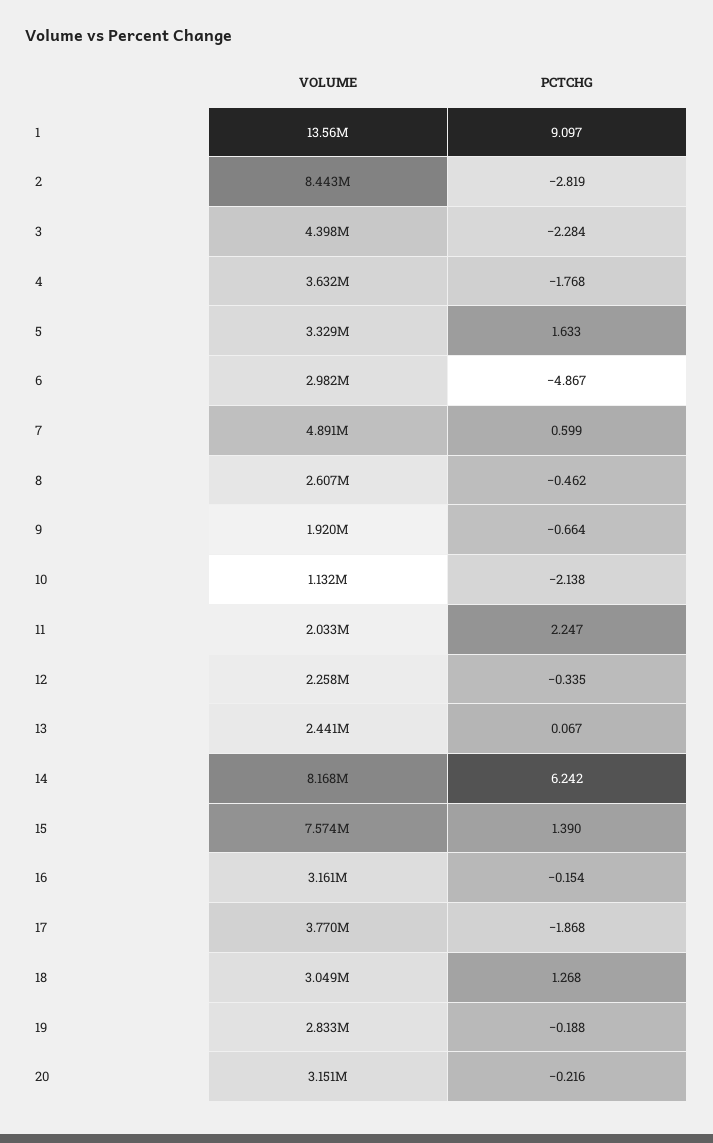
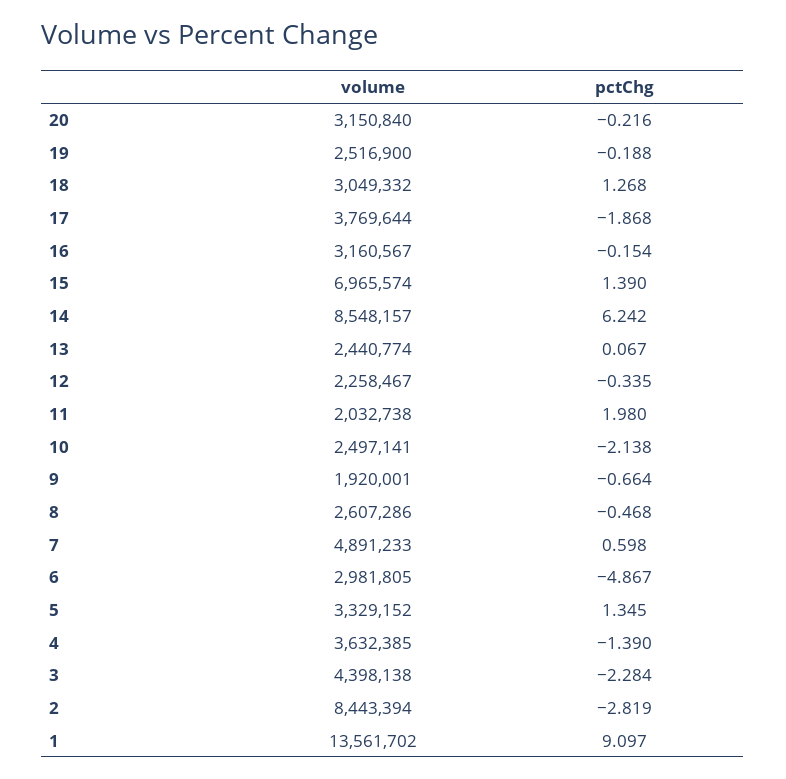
PCTCHG, 4: -1.768 -> -1.39
PCTCHG, 5: 1.633 -> 1.345
PCTCHG, 7: 0.599 -> 0.598
PCTCHG, 8: -0.462 -> -0.468
VOLUME, 10: 1132000 -> 2497141
PCTCHG, 11: 2.247 -> 1.98
VOLUME, 14: 8168000 -> 8548157
VOLUME, 15: 7574000 -> 6965574
VOLUME, 19: 2833000 -> 2516900

